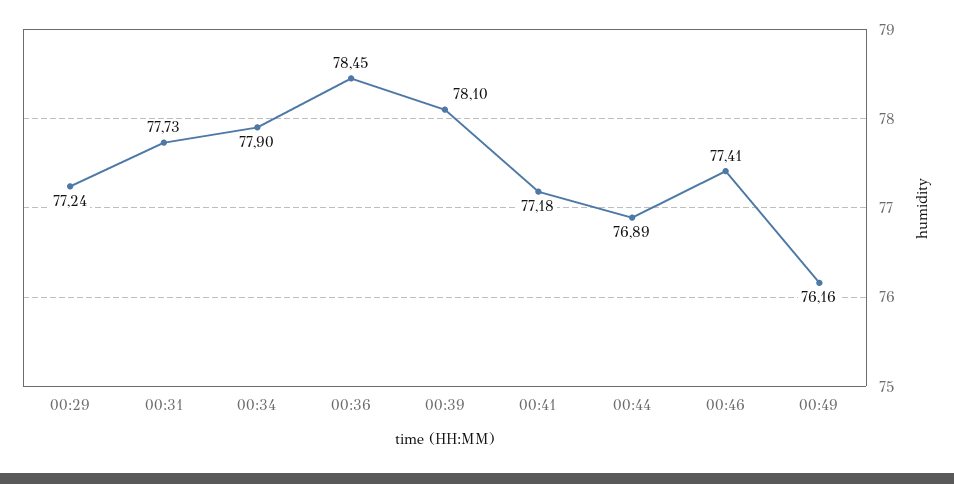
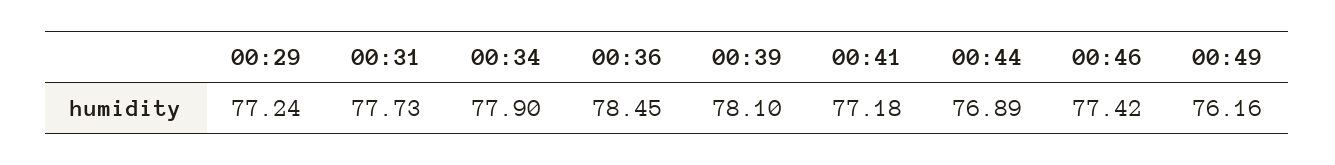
00:46: 77.41 -> 77.42

